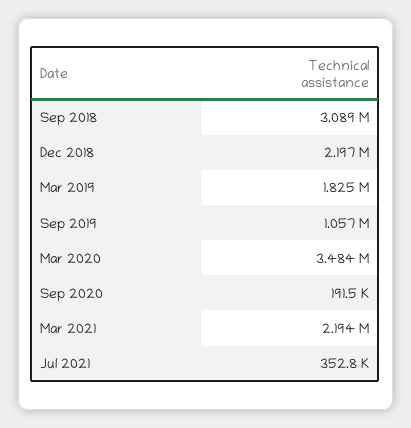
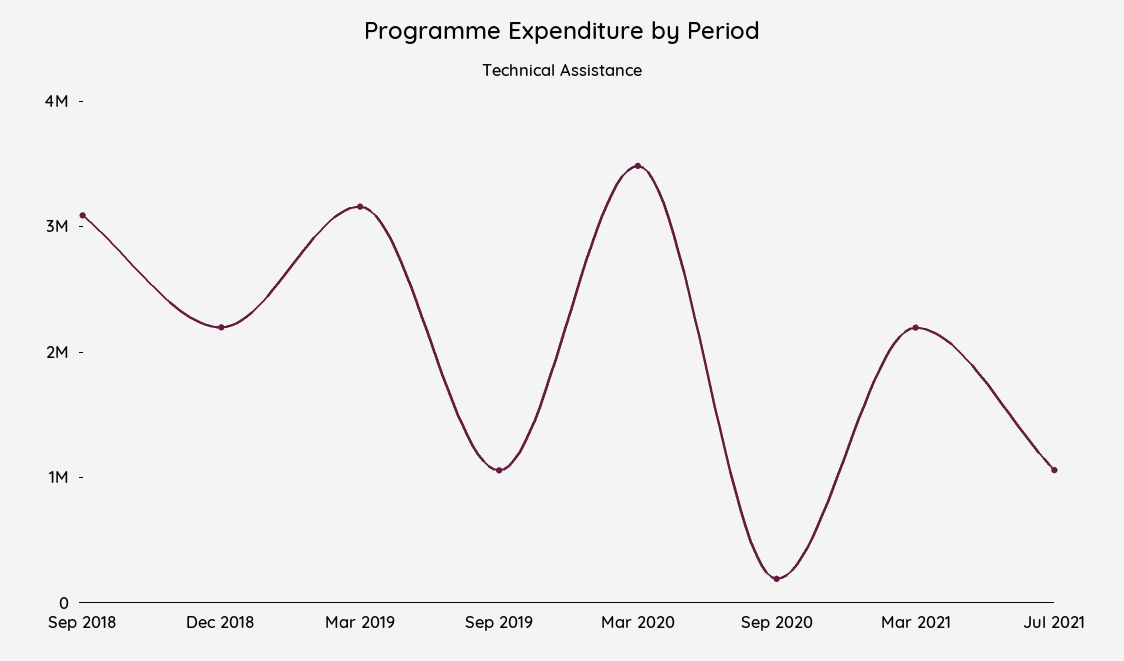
Mar 2019: 1825000 -> 3200000
Jul 2021: 352800 -> 1000000

